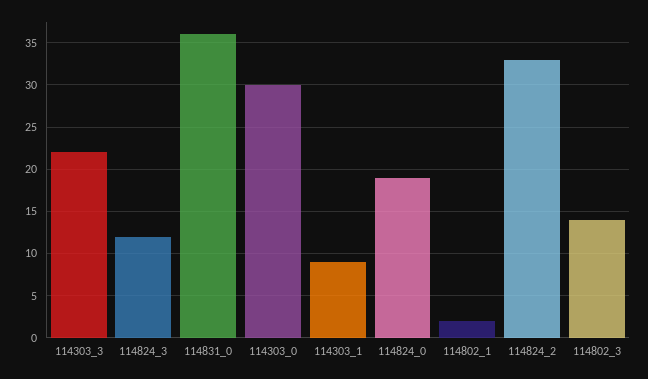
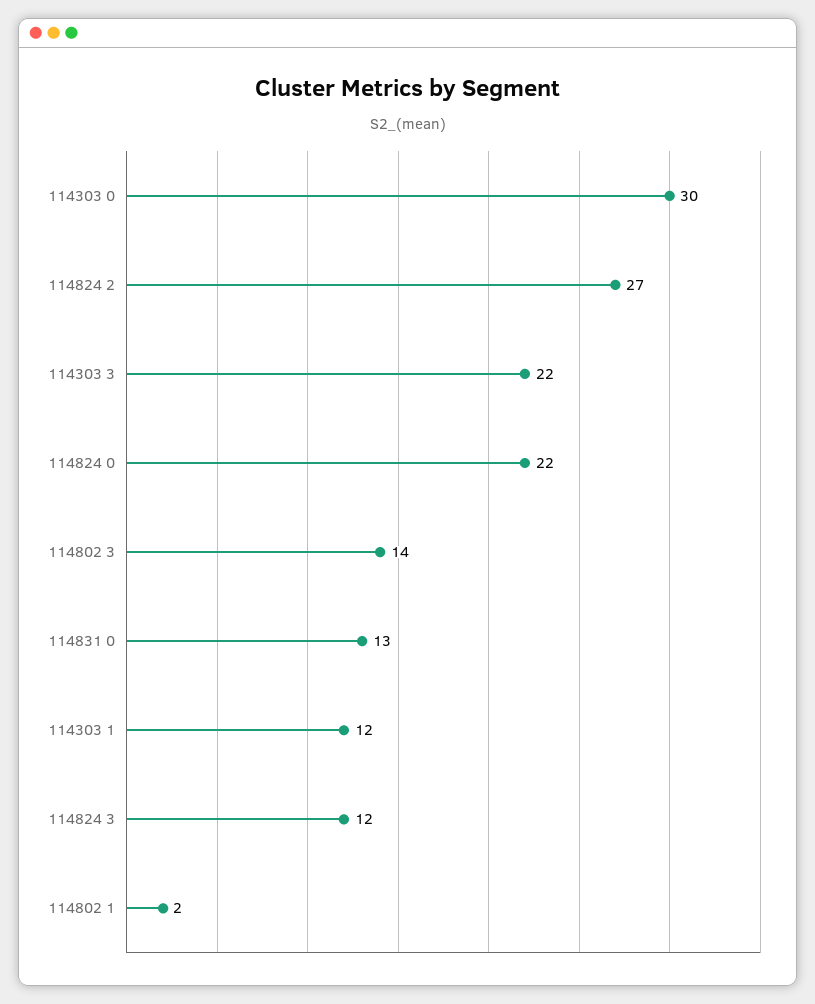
114831_0: 36 -> 13
114303_1: 9 -> 12
114824_0: 19 -> 22
114824_2: 33 -> 27

